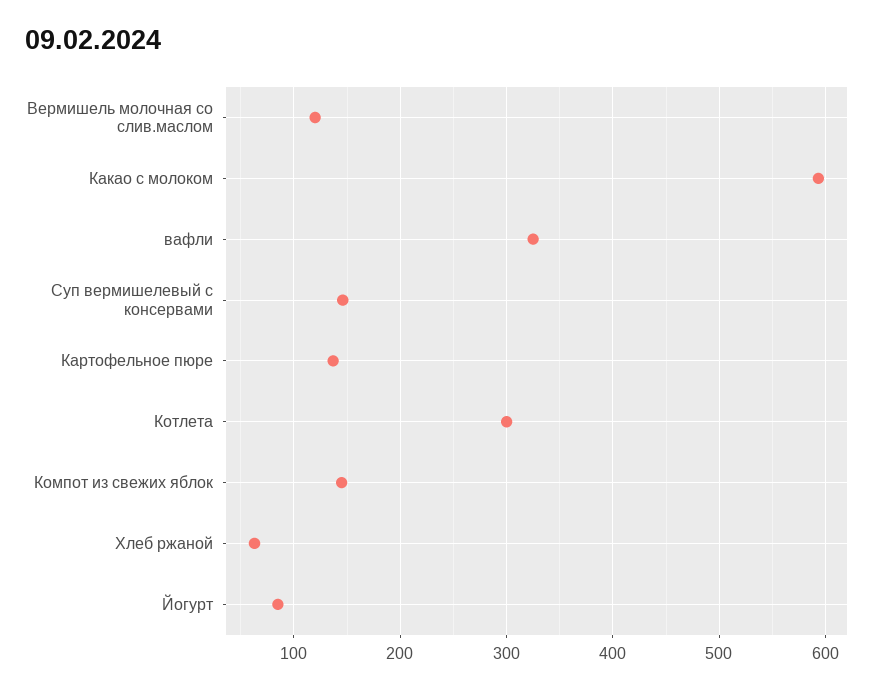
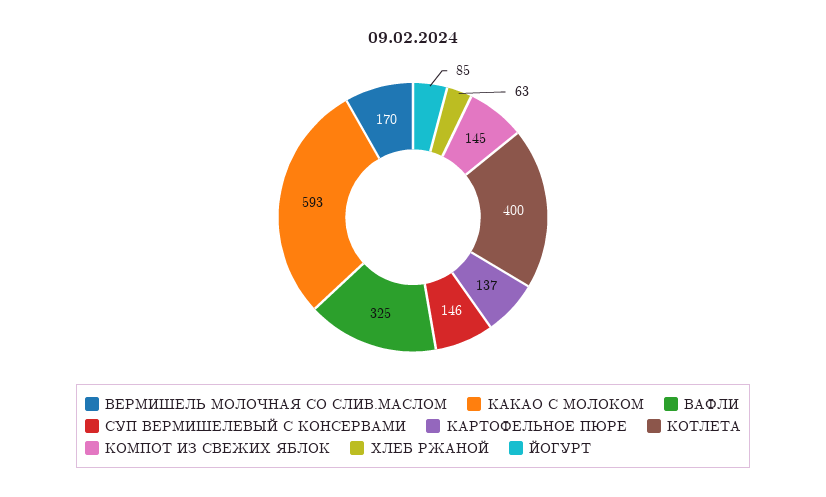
Вермишель молочная со слив.маслом: 120 -> 170
Котлета: 300 -> 400

